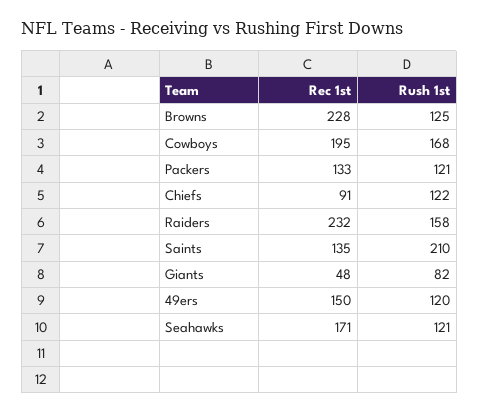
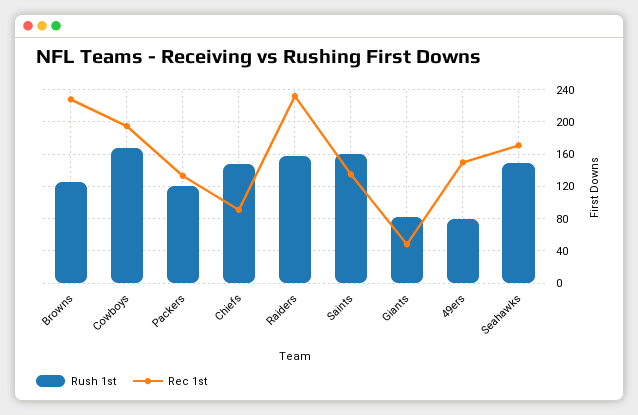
Rush 1st, Chiefs: 122 -> 150
Rush 1st, Saints: 210 -> 160
Rush 1st, 49ers: 120 -> 80
Rush 1st, Seahawks: 121 -> 150

